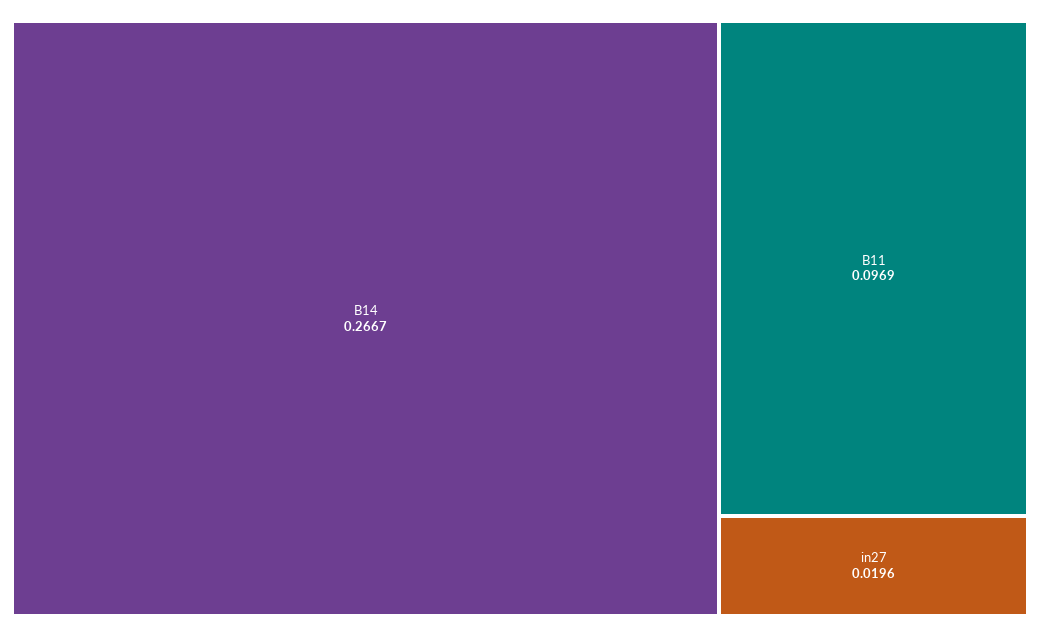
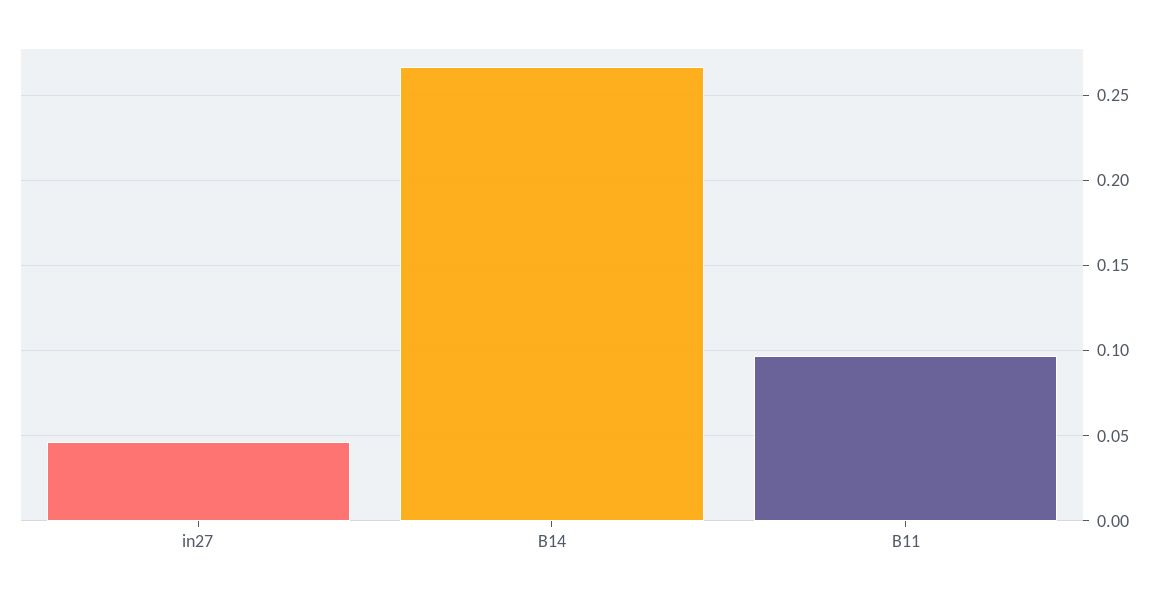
in27: 0.0196 -> 0.045

